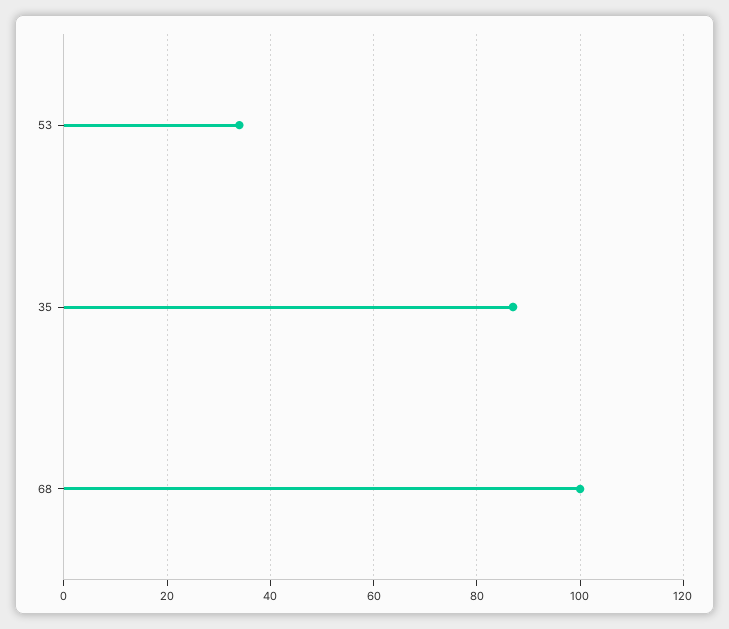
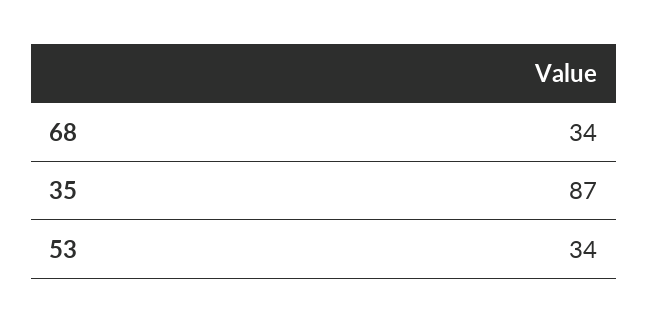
68: 100 -> 34

